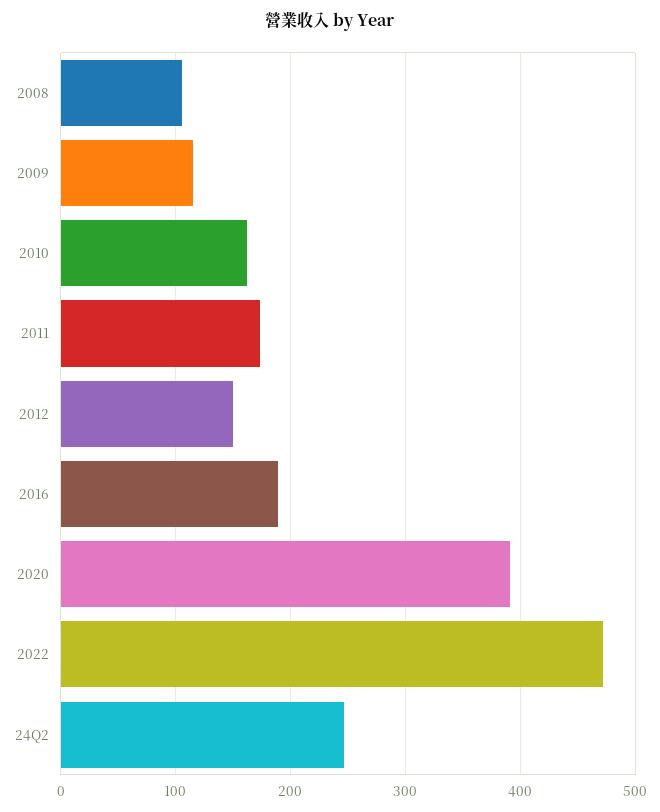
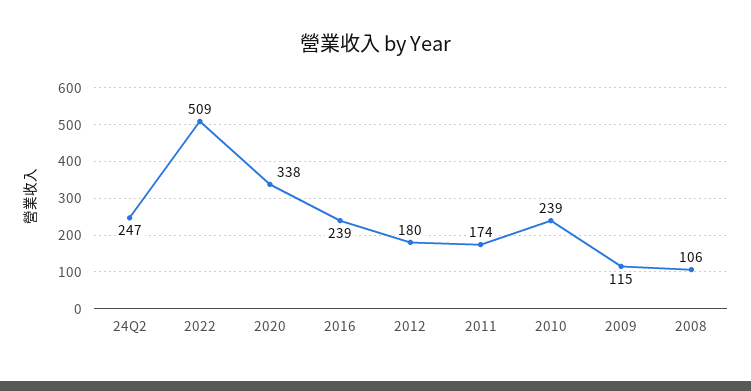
2010: 160 -> 239
2012: 150 -> 180
2016: 190 -> 239
2020: 390 -> 338
2022: 470 -> 509

